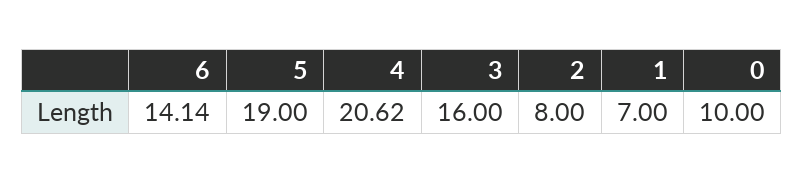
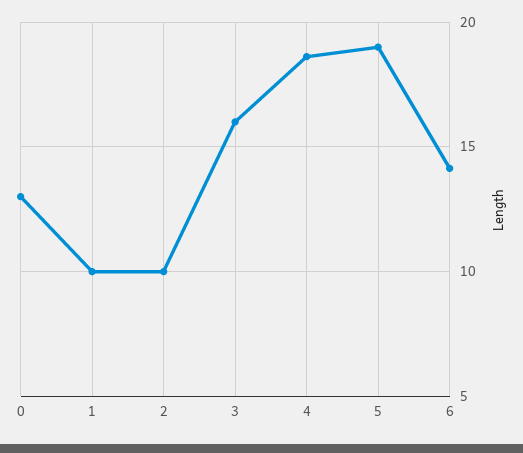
4: 20.62 -> 18.5
2: 8 -> 10
1: 7 -> 10
0: 10 -> 13

